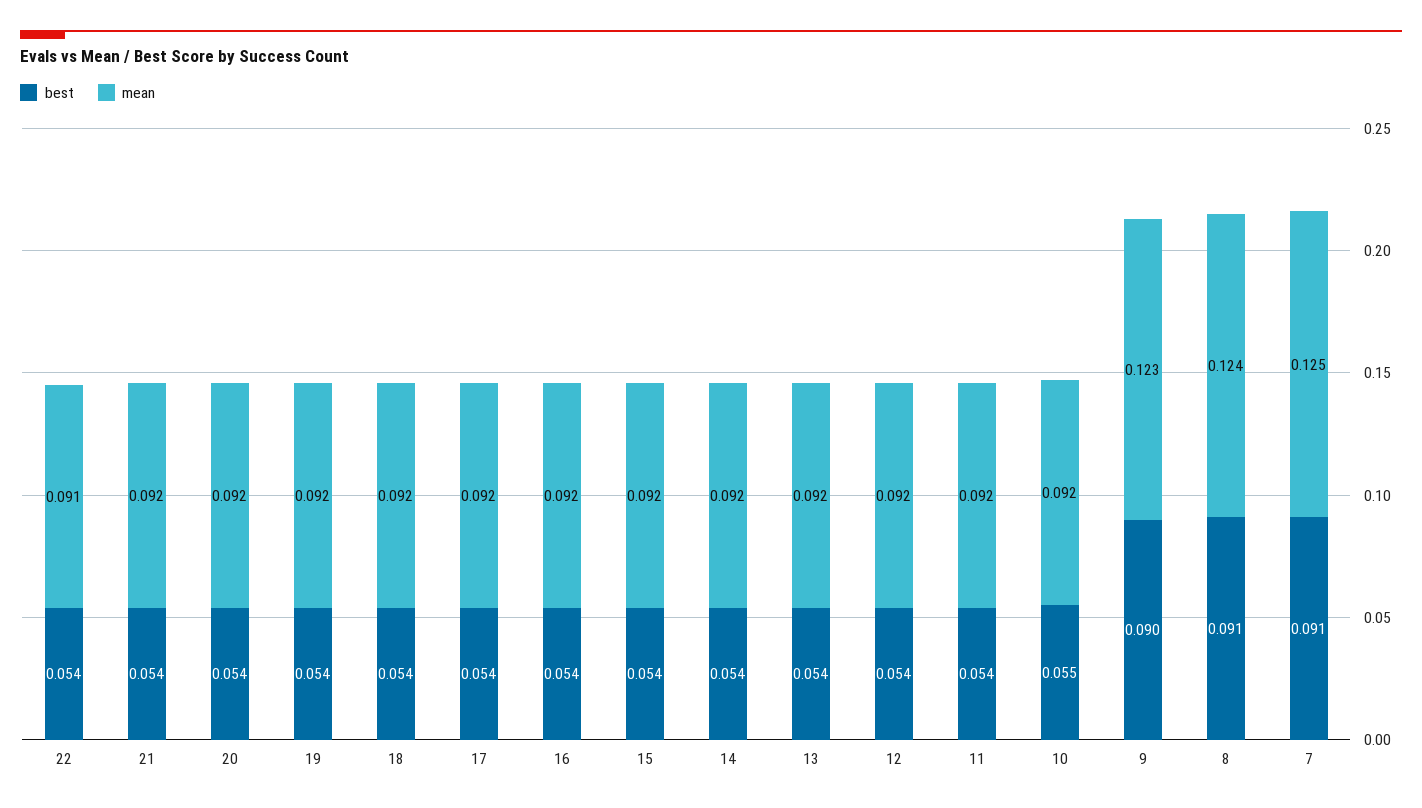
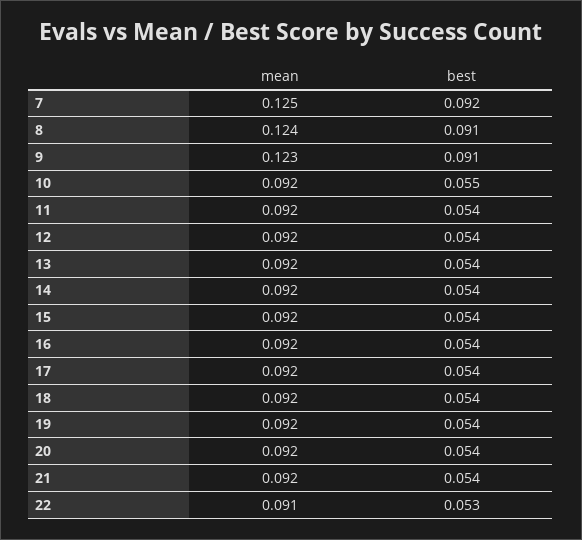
best, 22: 0.054 -> 0.053
best, 9: 0.09 -> 0.091
best, 7: 0.091 -> 0.092

